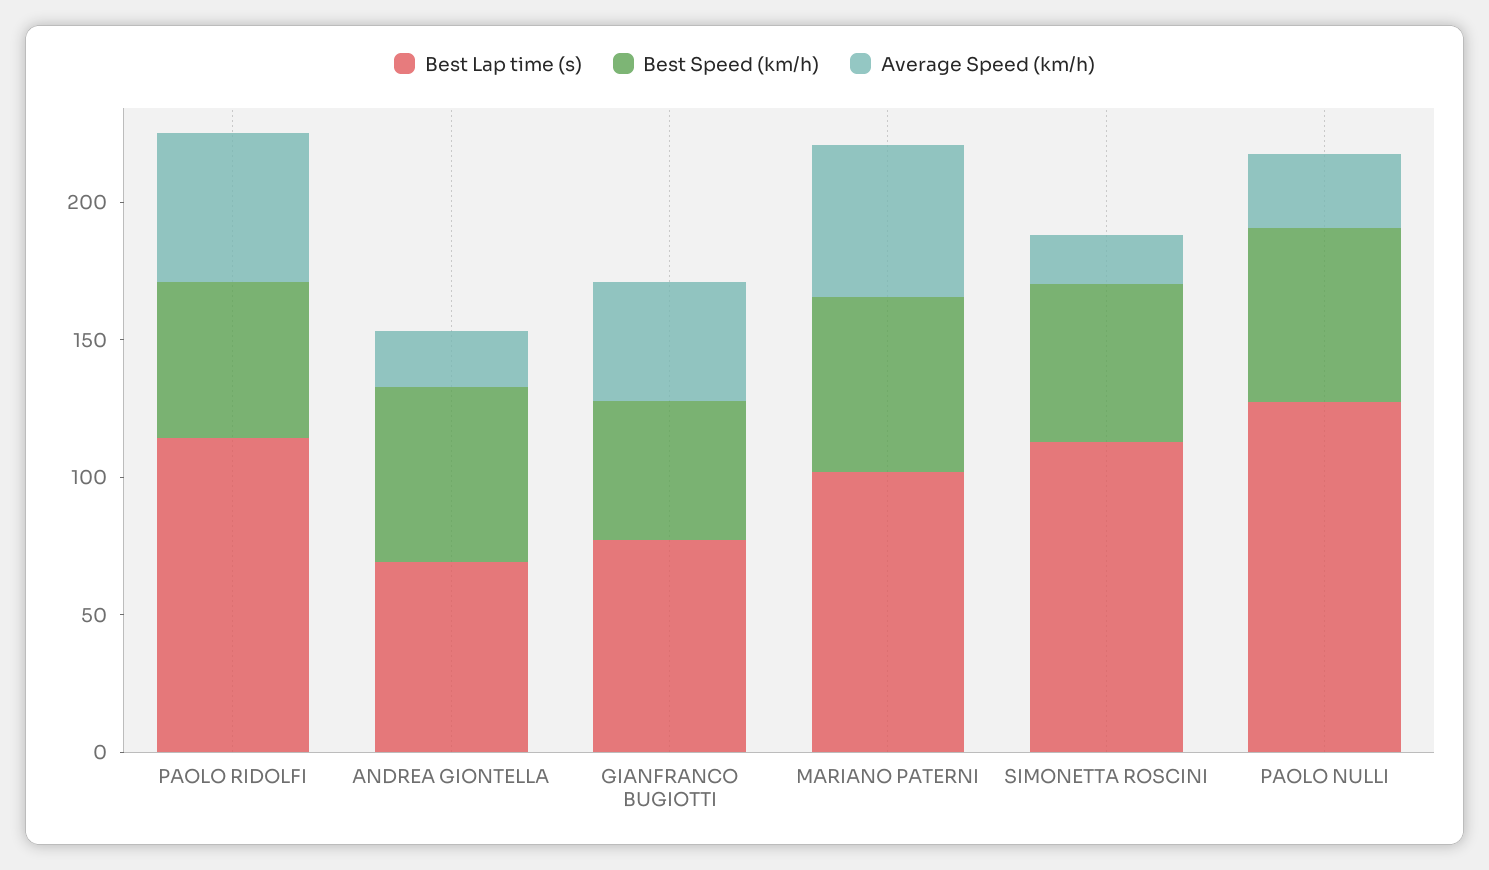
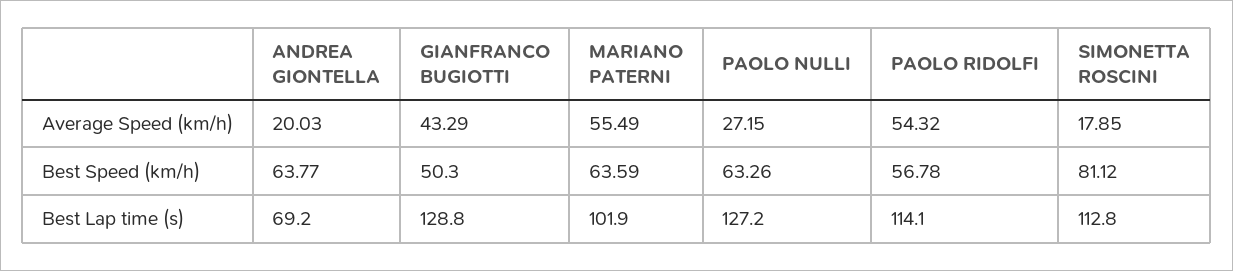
Best Lap time (s), GIANFRANCO BUGIOTTI: 80 -> 128.8
Best Speed (km/h), SIMONETTA ROSCINI: 60 -> 81.12

